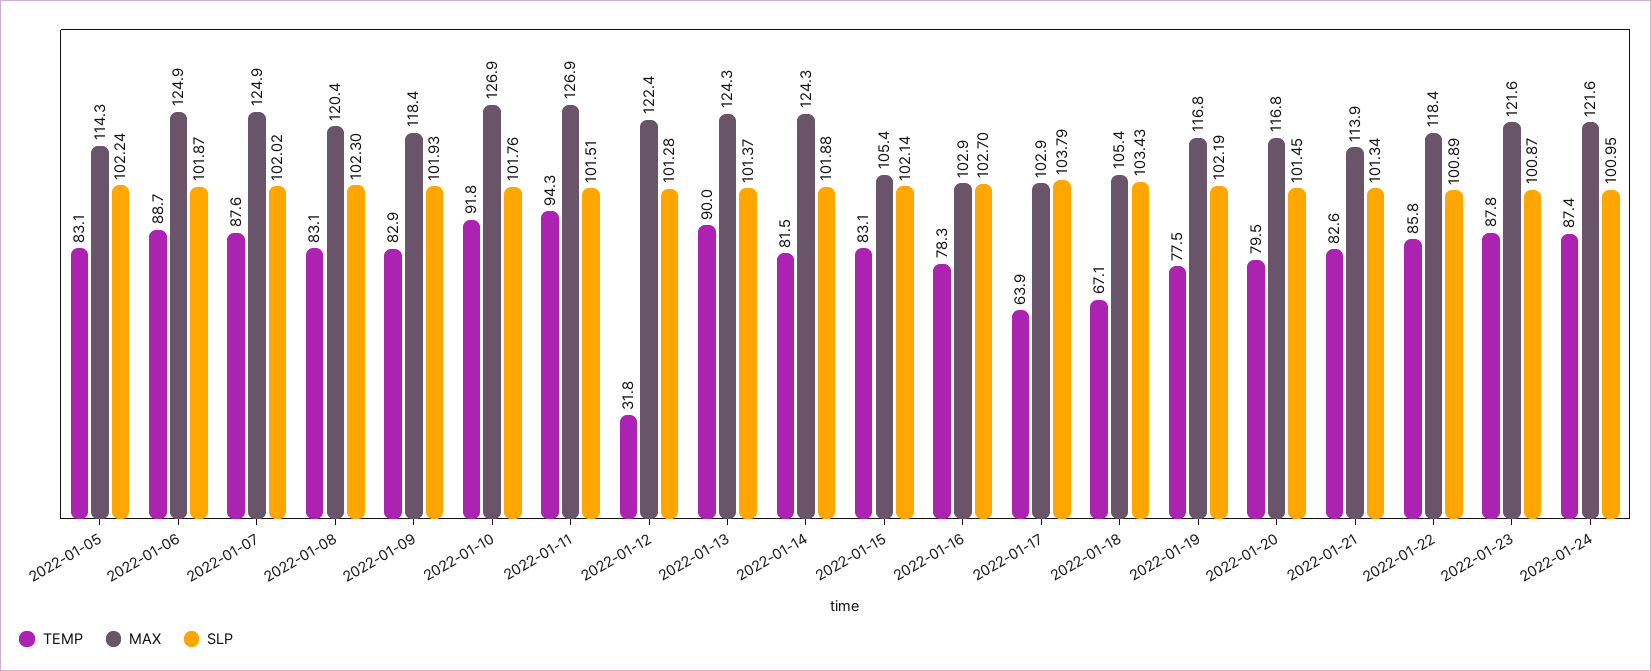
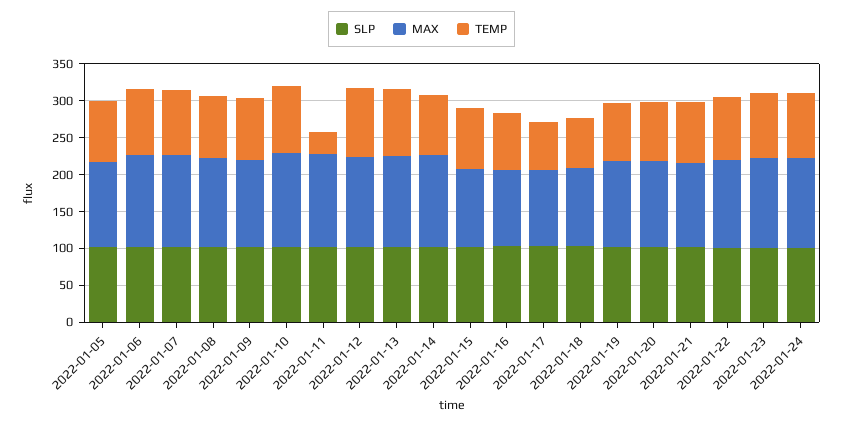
TEMP, 2022-01-11: 94.3 -> 25
TEMP, 2022-01-12: 31.8 -> 100

